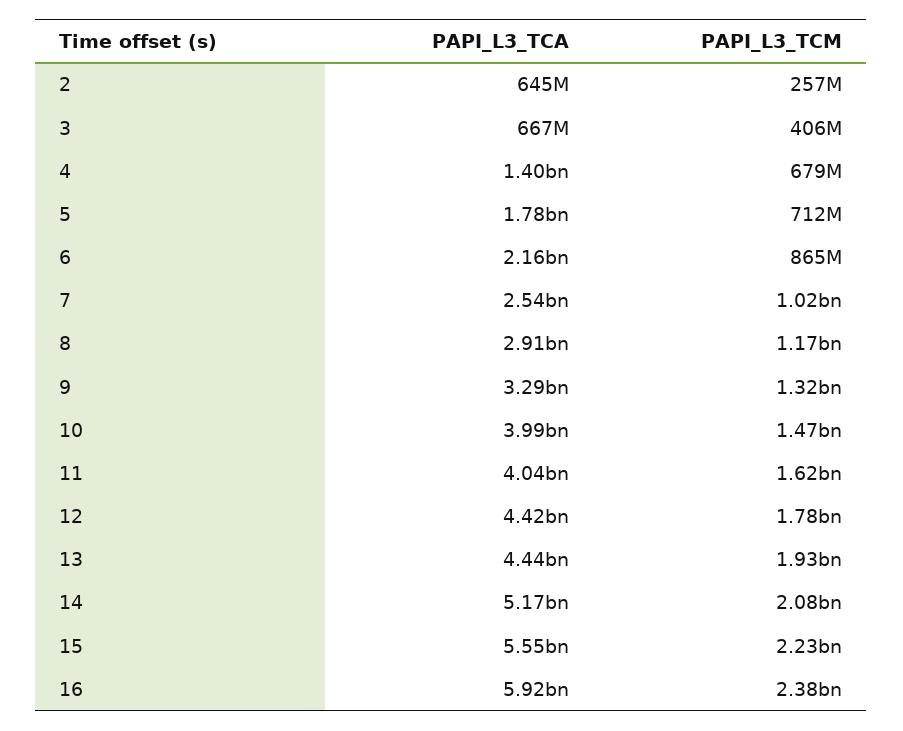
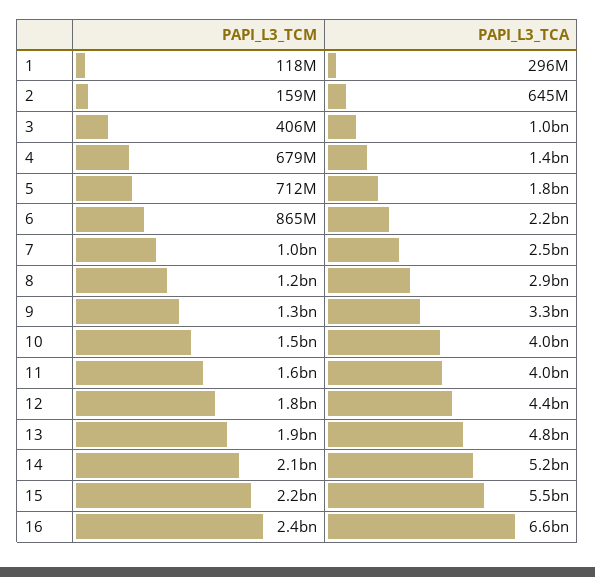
PAPI_L3_TCM, 2: 257000000 -> 159000000
PAPI_L3_TCA, 3: 667000000 -> 1000000000
PAPI_L3_TCA, 13: 4440000000 -> 4800000000
PAPI_L3_TCA, 16: 5920000000 -> 6600000000
PAPI_L3_TCM, 1: none -> 118000000
PAPI_L3_TCA, 1: none -> 296000000

